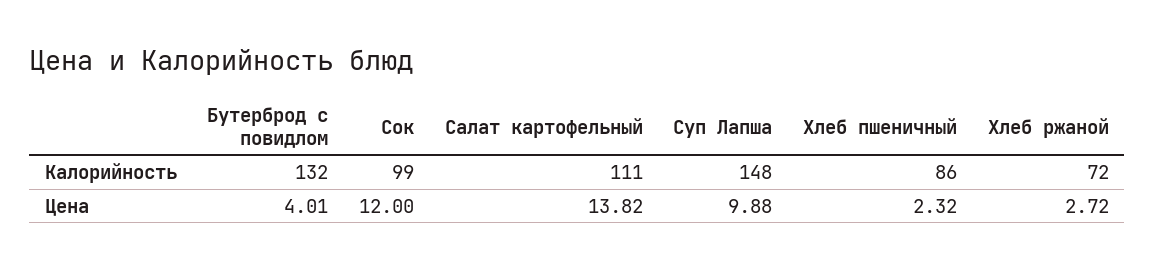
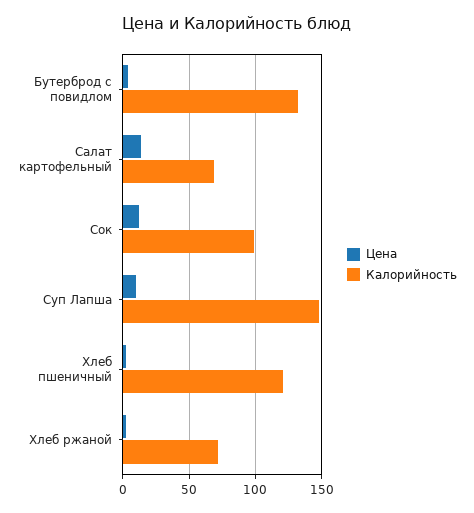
Калорийность, Салат картофельный: 111 -> 70
Калорийность, Хлеб пшеничный: 86 -> 120

